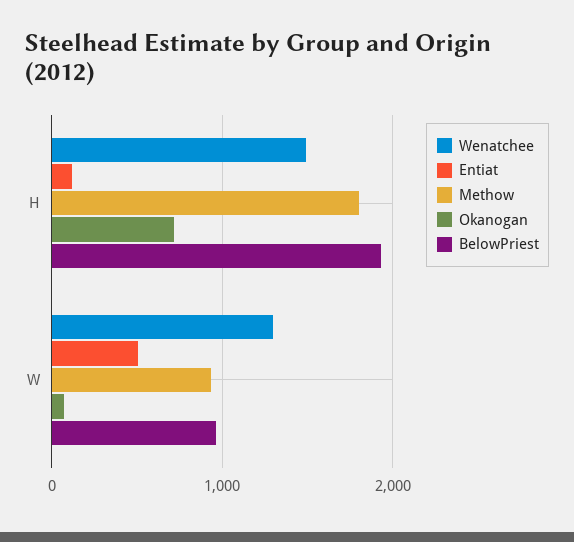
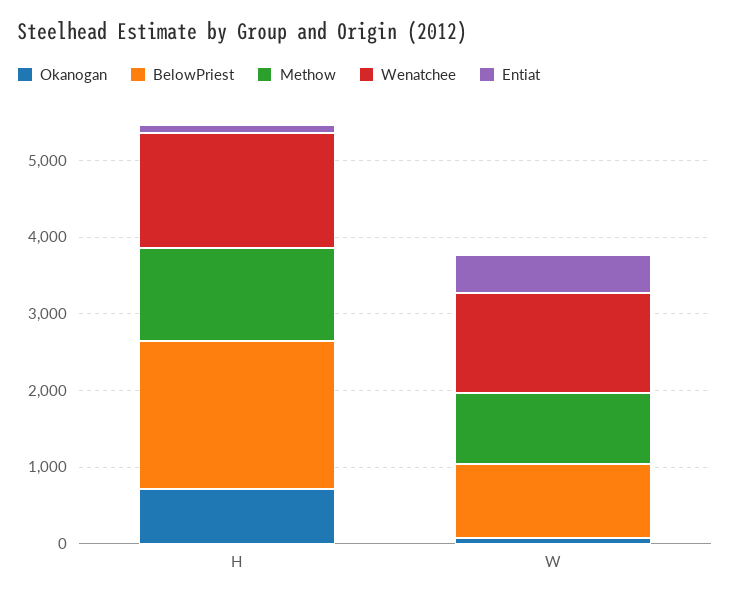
Methow, H: 1800 -> 1200

